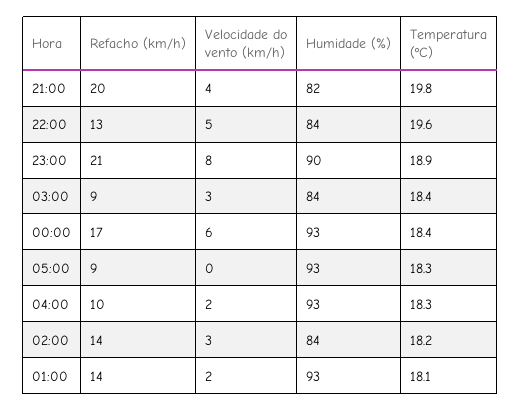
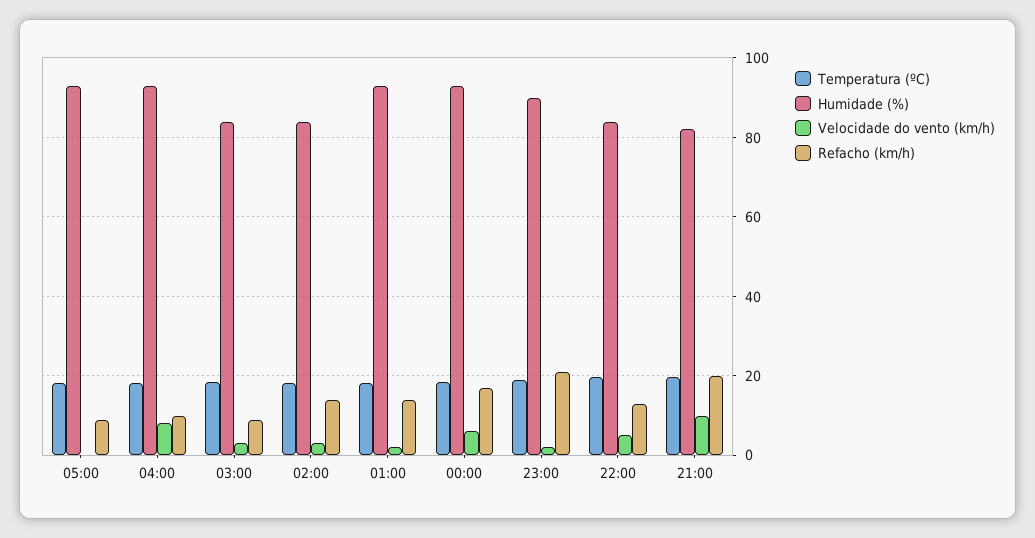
Velocidade do vento (km/h), 21:00: 4 -> 10
Velocidade do vento (km/h), 23:00: 8 -> 2
Velocidade do vento (km/h), 04:00: 2 -> 8

